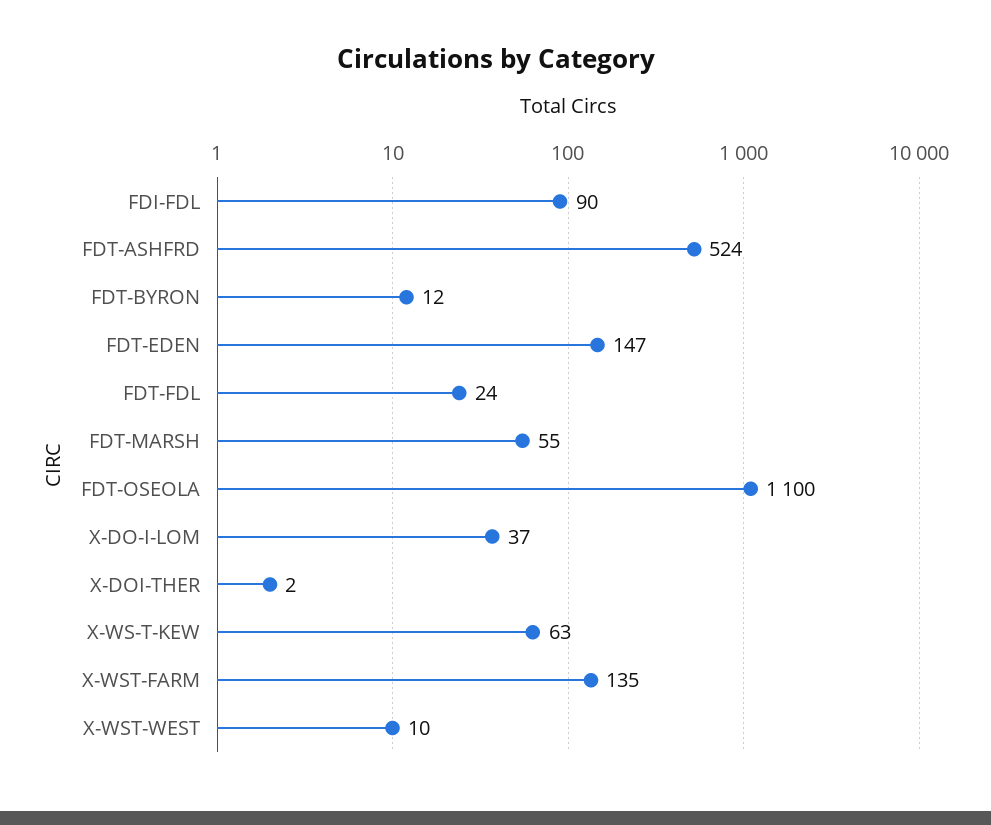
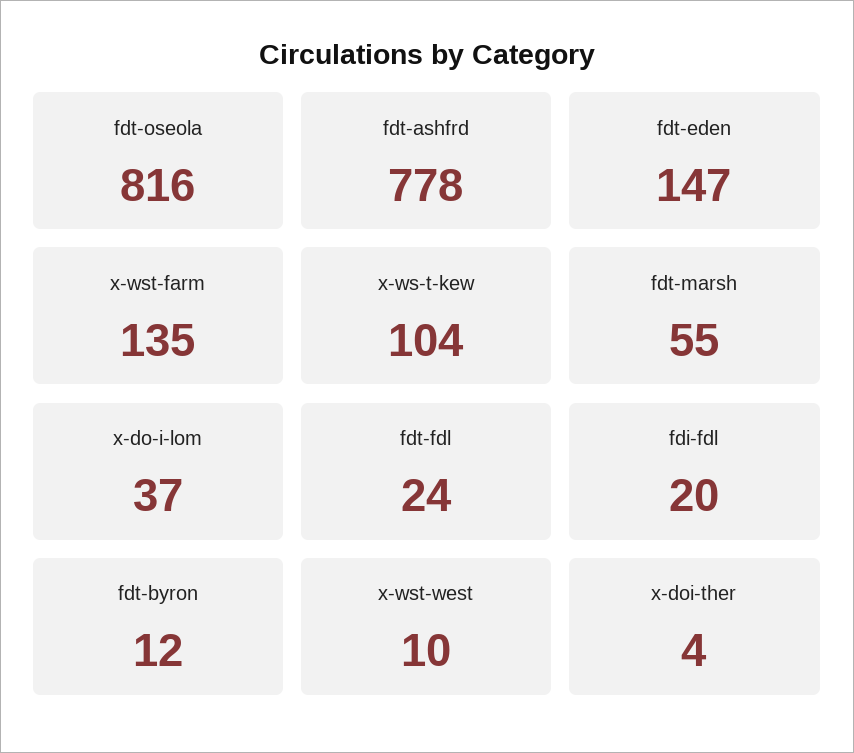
FDI-FDL: 90 -> 20
FDT-ASHFRD: 524 -> 778
FDT-OSEOLA: 1100 -> 816
X-DOI-THER: 2 -> 4
X-WS-T-KEW: 63 -> 104

